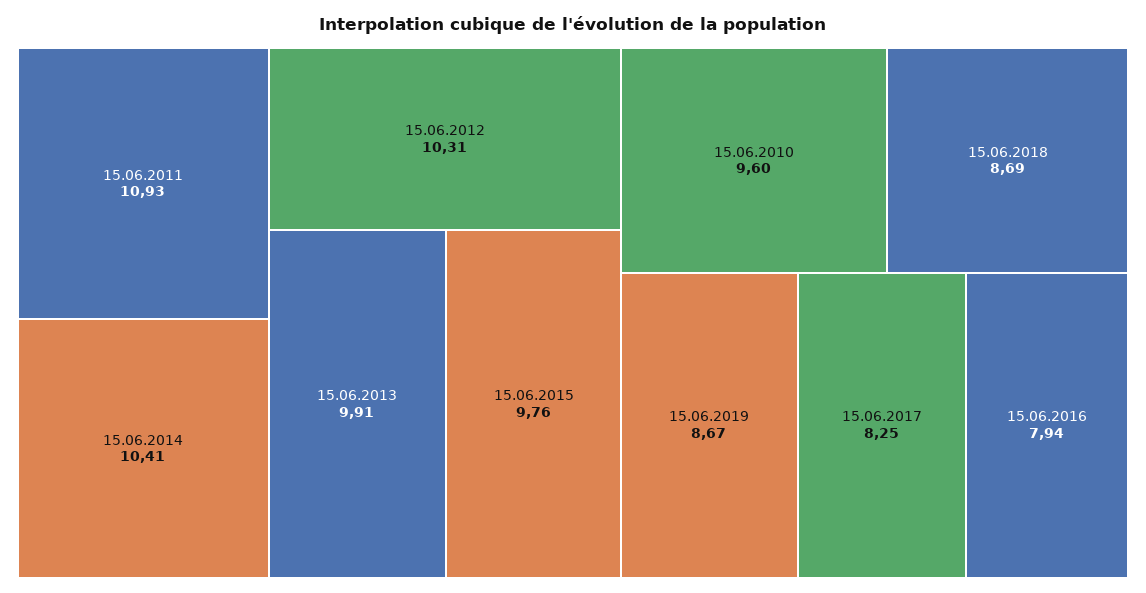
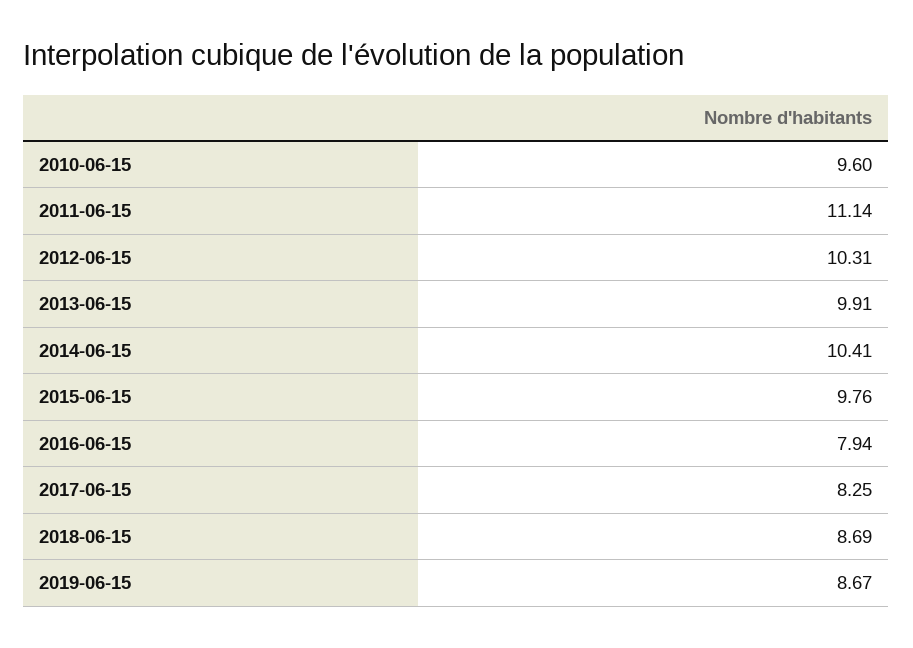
15.06.2011: 10.93 -> 11.14

